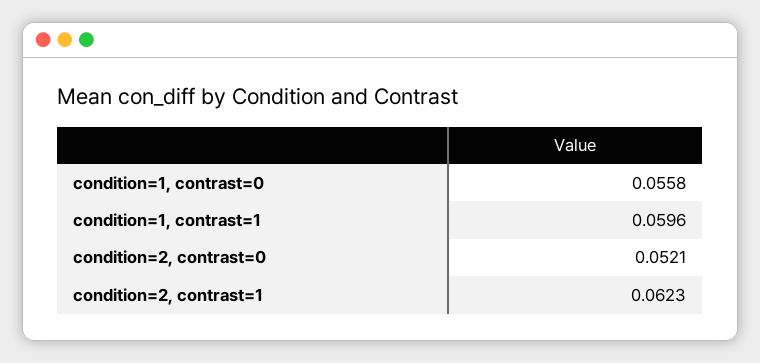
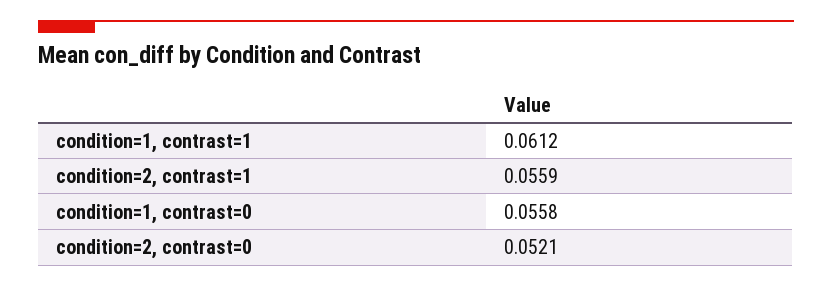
condition=1, contrast=1: 0.0596 -> 0.0612
condition=2, contrast=1: 0.0623 -> 0.0559

